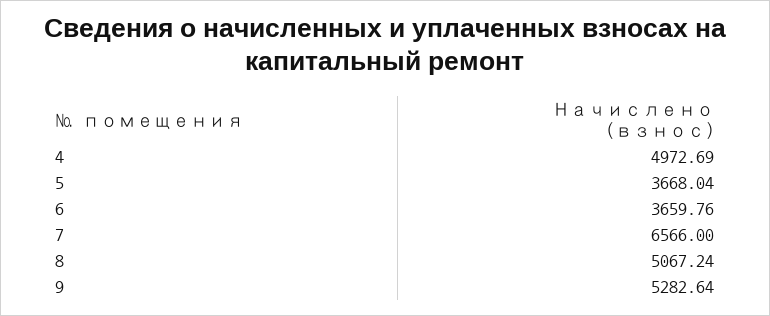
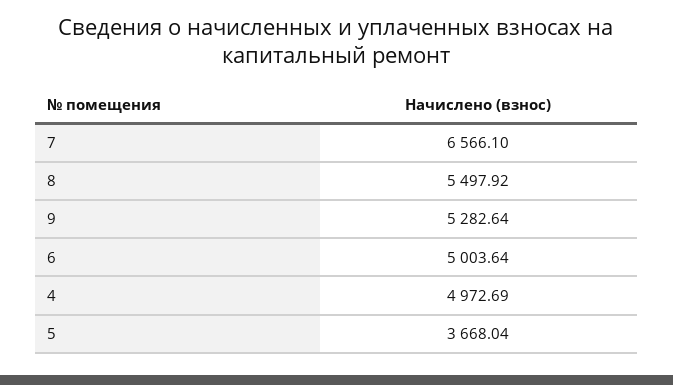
6: 3659.76 -> 5003.64
7: 6566 -> 6566.1
8: 5067.24 -> 5497.92

